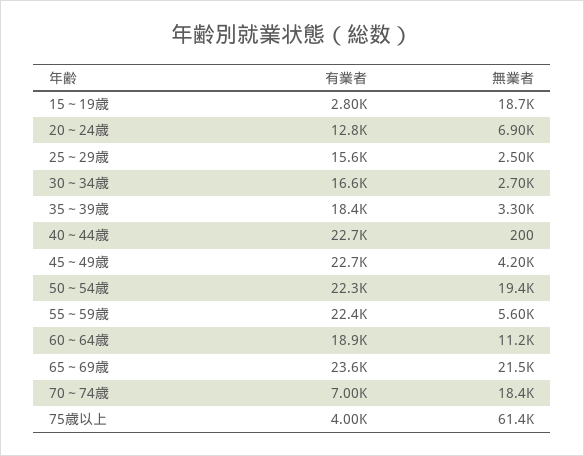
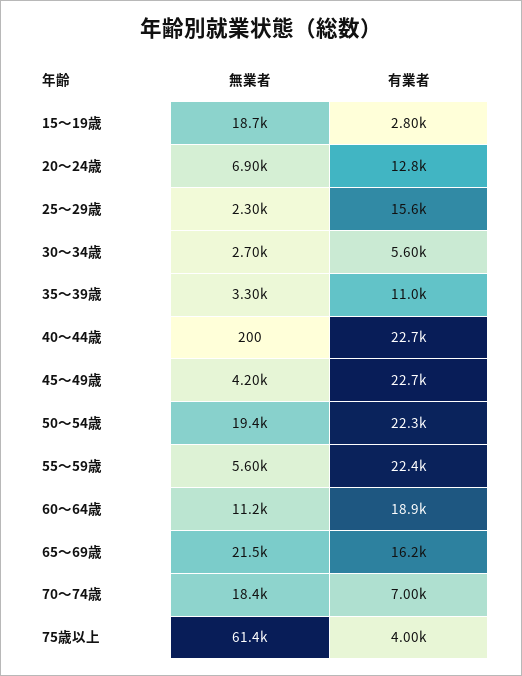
無業者, 25～29歳: 2500 -> 2300
有業者, 30～34歳: 16600 -> 5600
有業者, 35～39歳: 18400 -> 11000
有業者, 65～69歳: 23600 -> 16200

